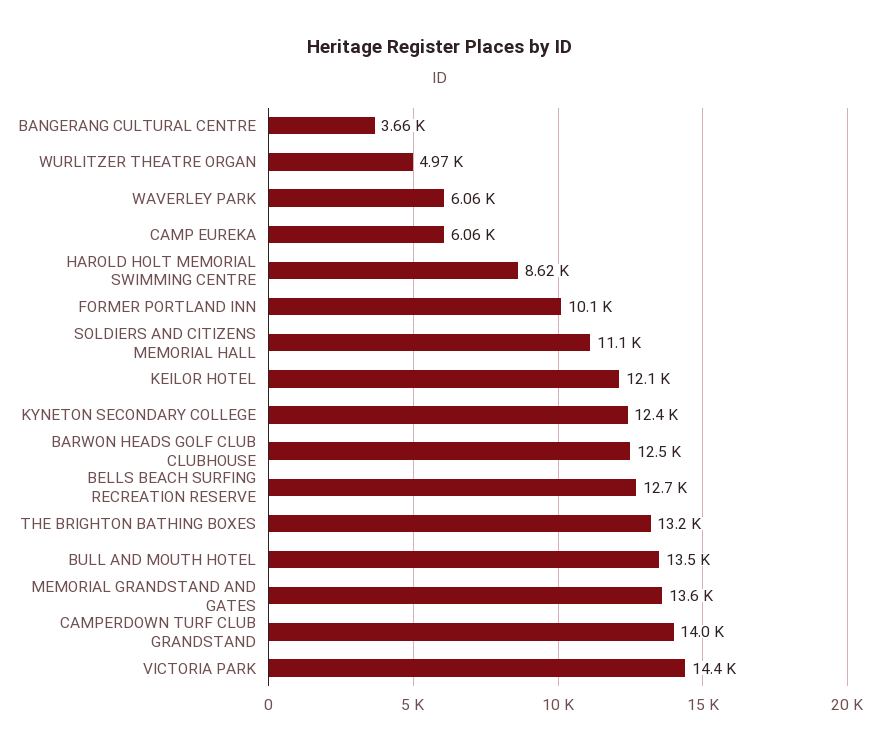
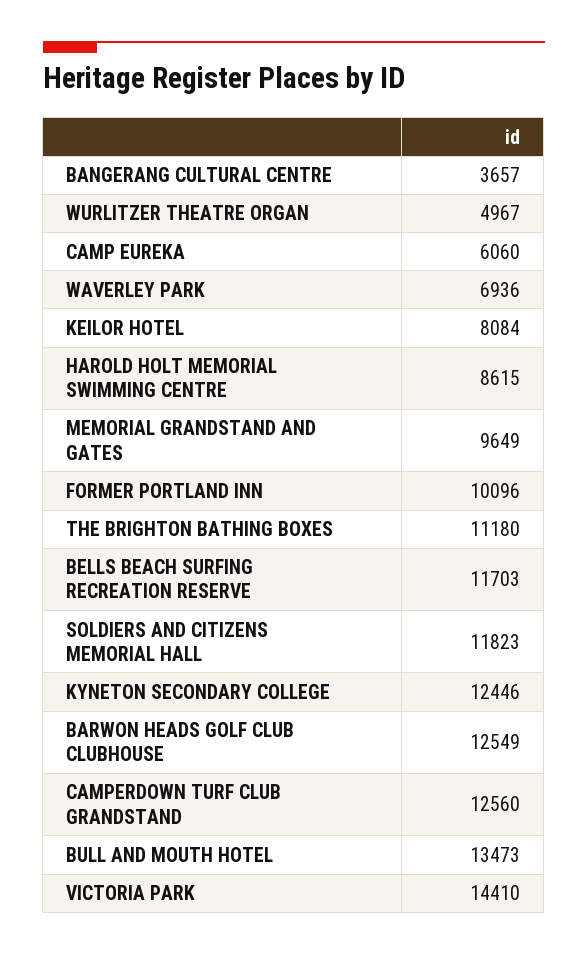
WAVERLEY PARK: 6060 -> 6936
SOLDIERS AND CITIZENS MEMORIAL HALL: 11100 -> 11823
KEILOR HOTEL: 12100 -> 8084
BELLS BEACH SURFING RECREATION RESERVE: 12700 -> 11703
THE BRIGHTON BATHING BOXES: 13200 -> 11180
MEMORIAL GRANDSTAND AND GATES: 13600 -> 9649
CAMPERDOWN TURF CLUB GRANDSTAND: 14000 -> 12560

